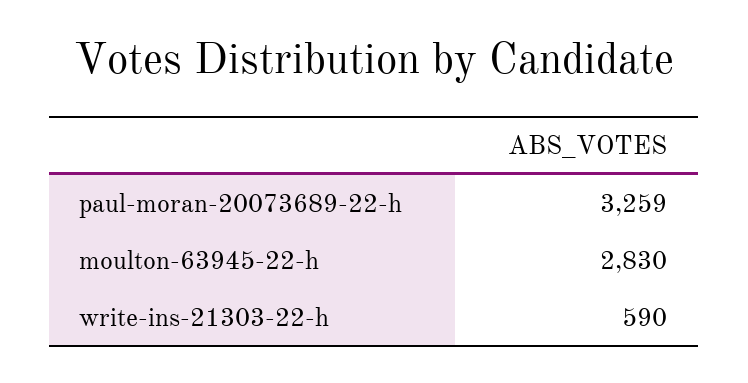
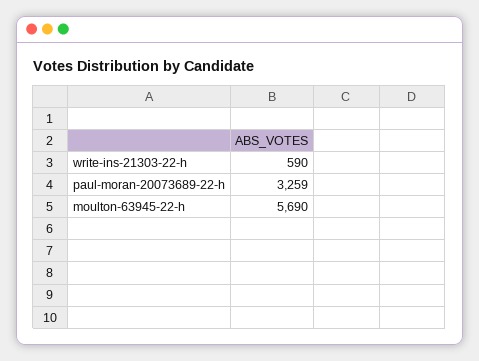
moulton-63945-22-h: 2830 -> 5690

